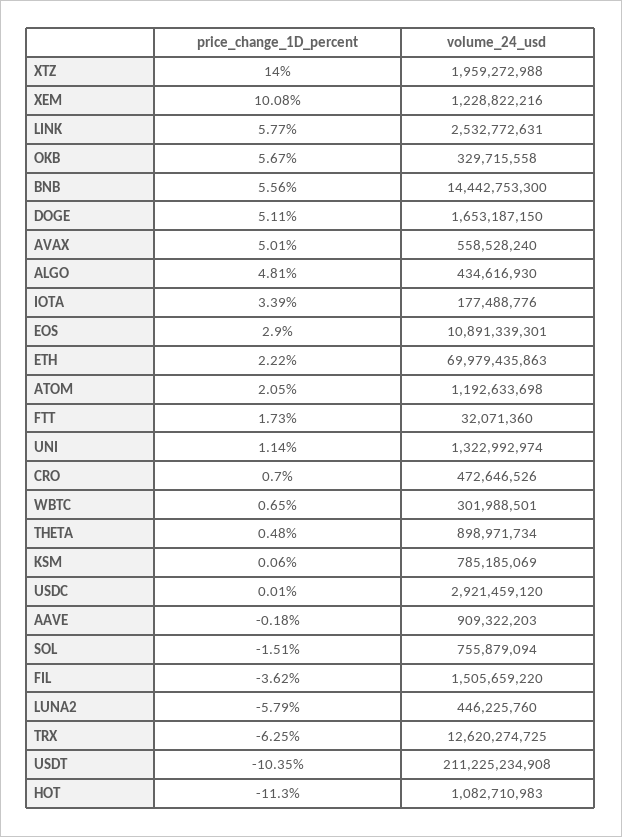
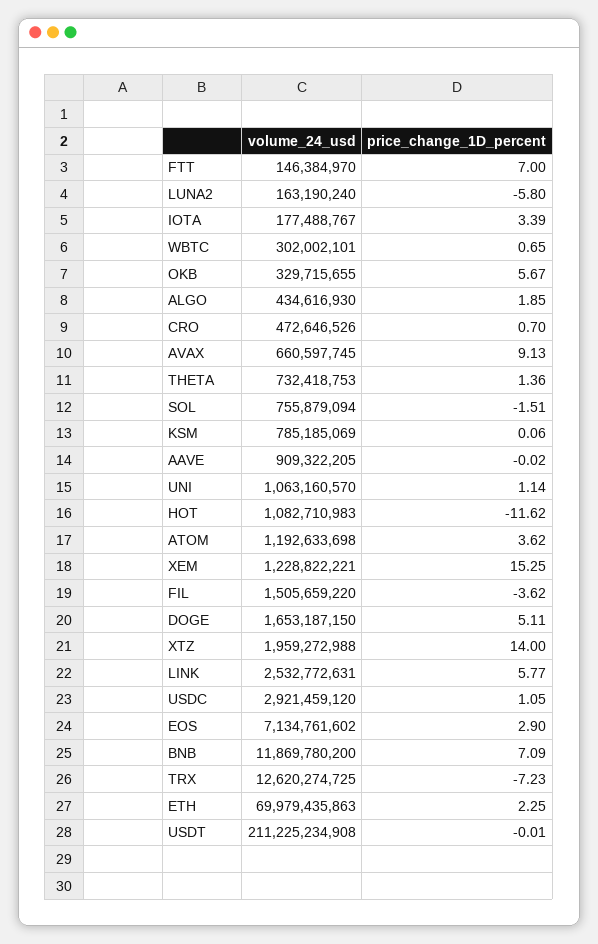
price_change_1D_percent, XEM: 10.08 -> 15.25
volume_24_usd, XEM: 1228822216 -> 1228822221
volume_24_usd, OKB: 329715558 -> 329715655
price_change_1D_percent, BNB: 5.56 -> 7.09
volume_24_usd, BNB: 14442753300 -> 11869780200
price_change_1D_percent, AVAX: 5.01 -> 9.13
volume_24_usd, AVAX: 558528240 -> 660597745
price_change_1D_percent, ALGO: 4.81 -> 1.85
volume_24_usd, IOTA: 177488776 -> 177488767
volume_24_usd, EOS: 10891339301 -> 7134761602
price_change_1D_percent, ETH: 2.22 -> 2.25
price_change_1D_percent, ATOM: 2.05 -> 3.62
price_change_1D_percent, FTT: 1.73 -> 7
volume_24_usd, FTT: 32071360 -> 146384970
volume_24_usd, UNI: 1322992974 -> 1063160570
volume_24_usd, WBTC: 301988501 -> 302002101
price_change_1D_percent, THETA: 0.48 -> 1.36
volume_24_usd, THETA: 898971734 -> 732418753
price_change_1D_percent, USDC: 0.01 -> 1.05
price_change_1D_percent, AAVE: -0.18 -> -0.02
volume_24_usd, AAVE: 909322203 -> 909322205
price_change_1D_percent, LUNA2: -5.79 -> -5.8
volume_24_usd, LUNA2: 446225760 -> 163190240
price_change_1D_percent, TRX: -6.25 -> -7.23
price_change_1D_percent, USDT: -10.35 -> -0.01
price_change_1D_percent, HOT: -11.3 -> -11.62

